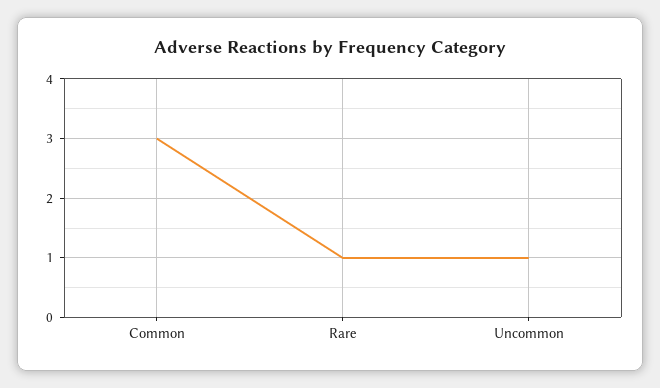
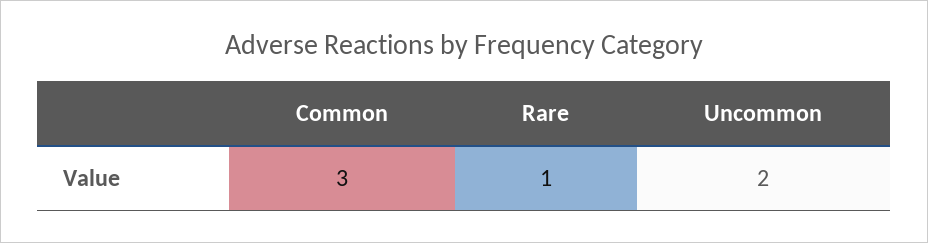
Uncommon: 1 -> 2

